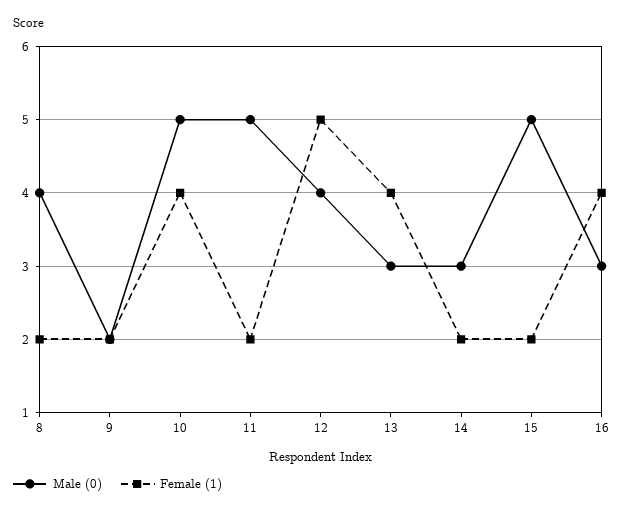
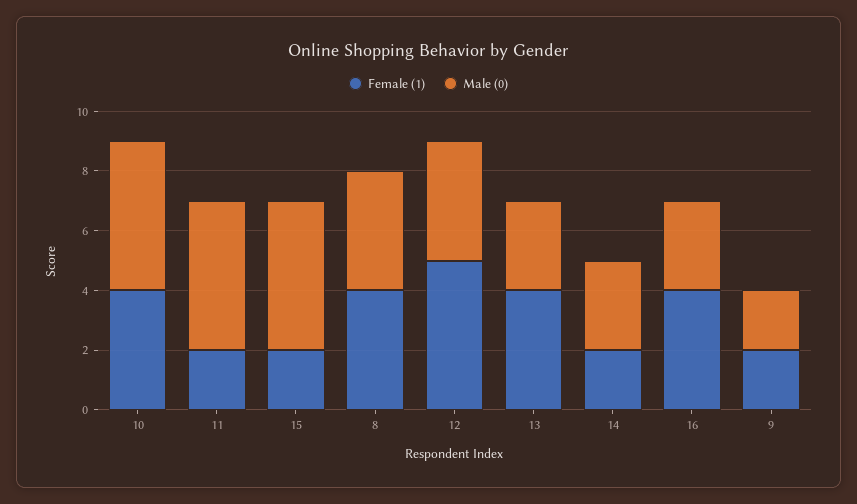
Female (1), 8: 2 -> 4

